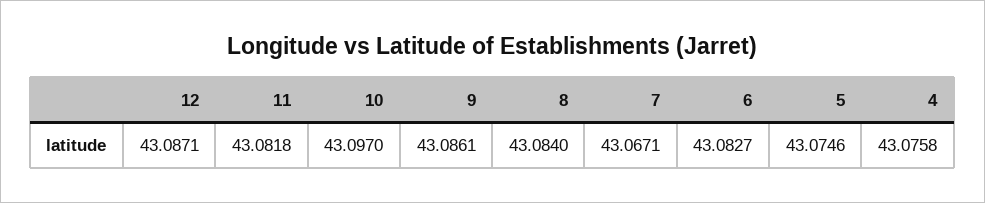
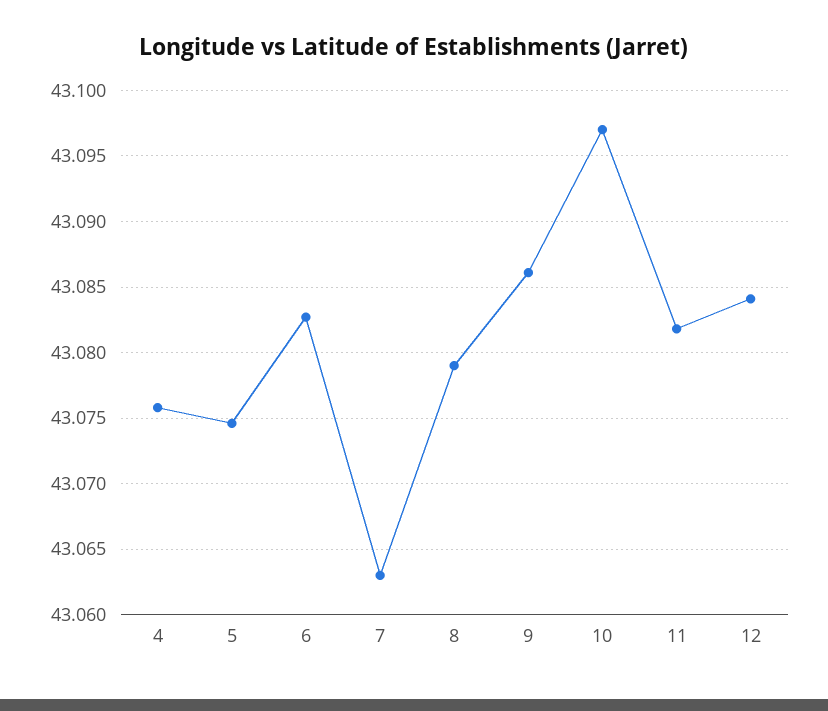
12: 43.0871 -> 43.084
8: 43.084 -> 43.079
7: 43.0671 -> 43.063

